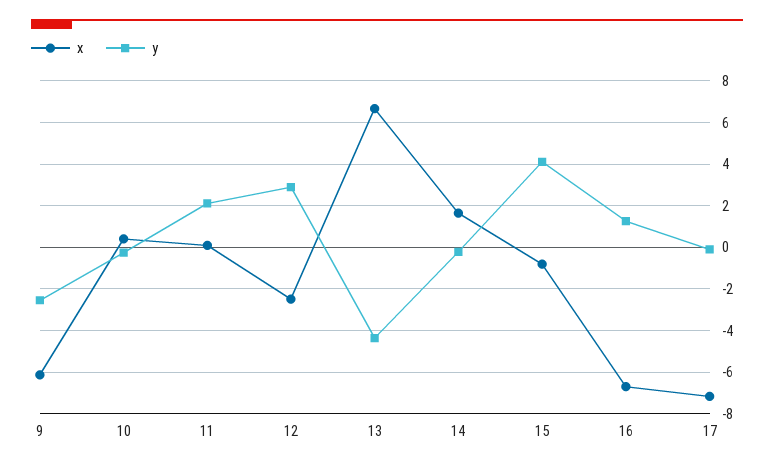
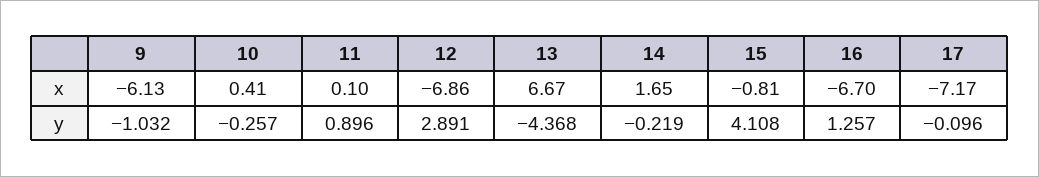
y, 9: -2.5 -> -1.032
y, 11: 2 -> 0.896
x, 12: -2.5 -> -6.86

